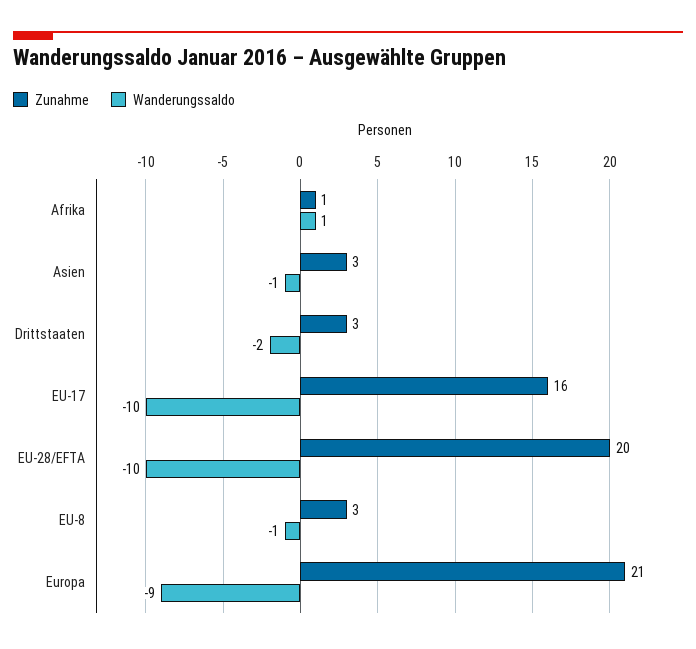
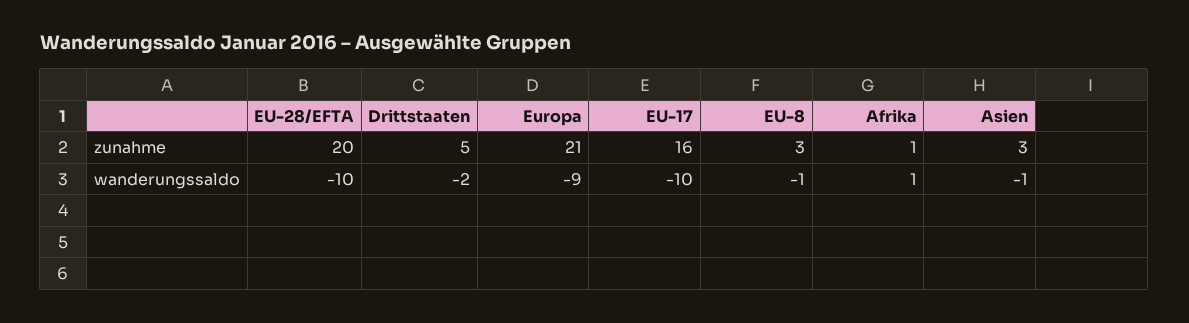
Zunahme, Drittstaaten: 3 -> 5

